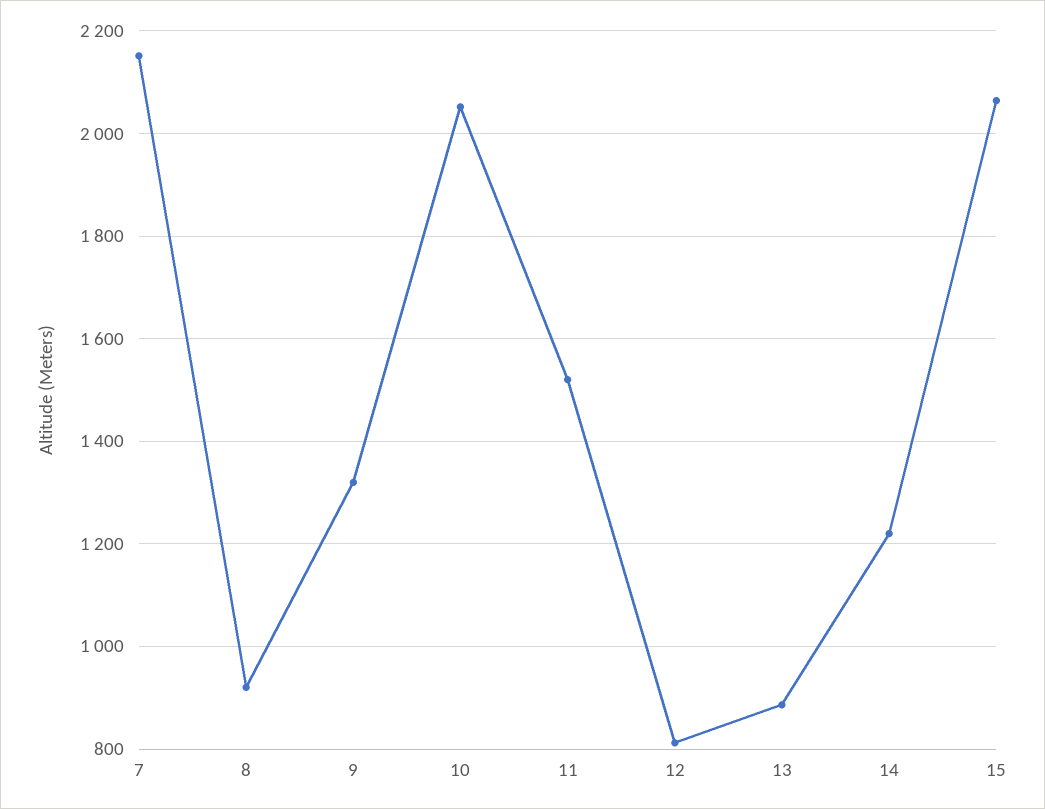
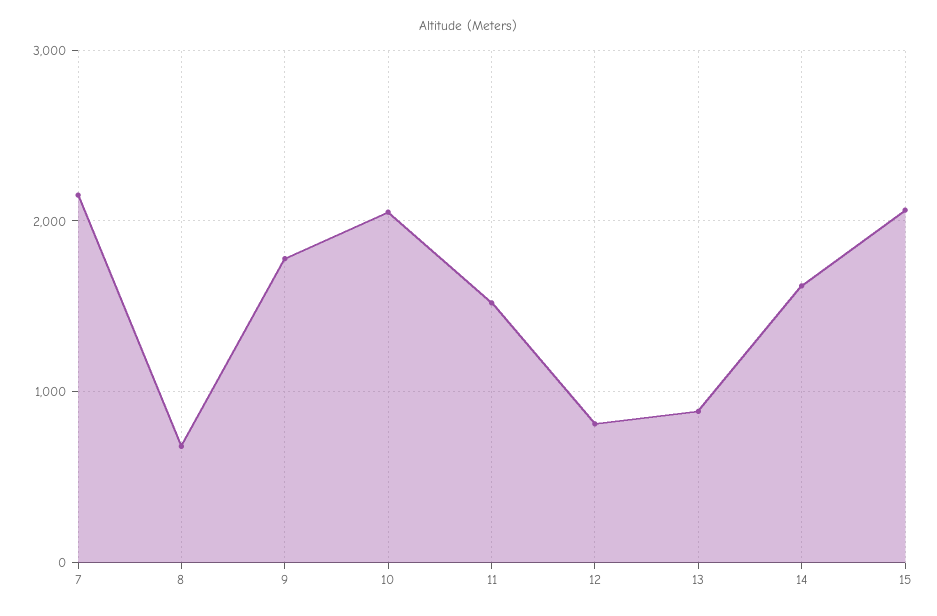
8: 920 -> 700
9: 1320 -> 1800
14: 1220 -> 1600

